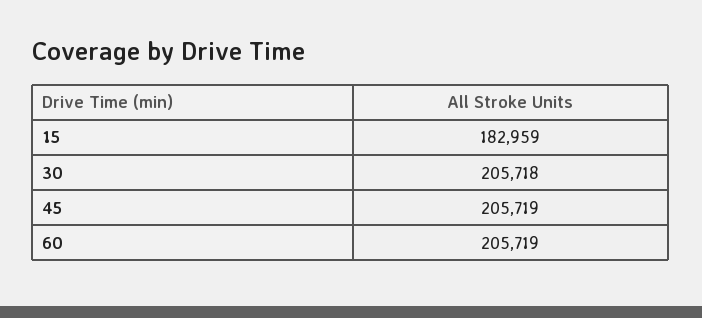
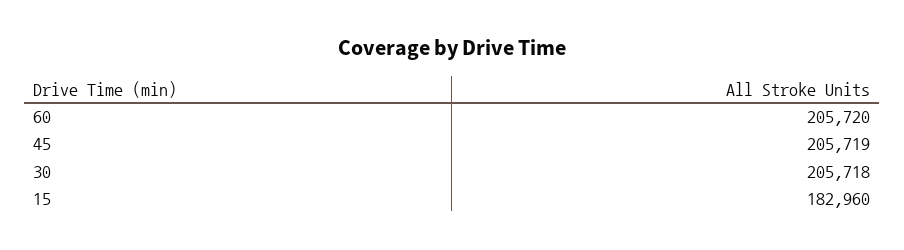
15: 182959 -> 182960
60: 205719 -> 205720

